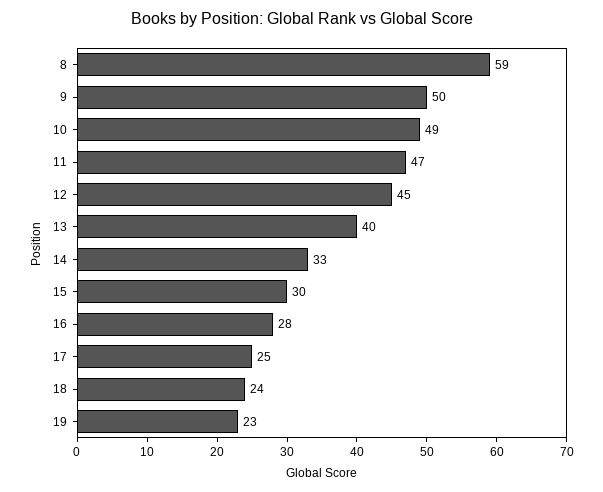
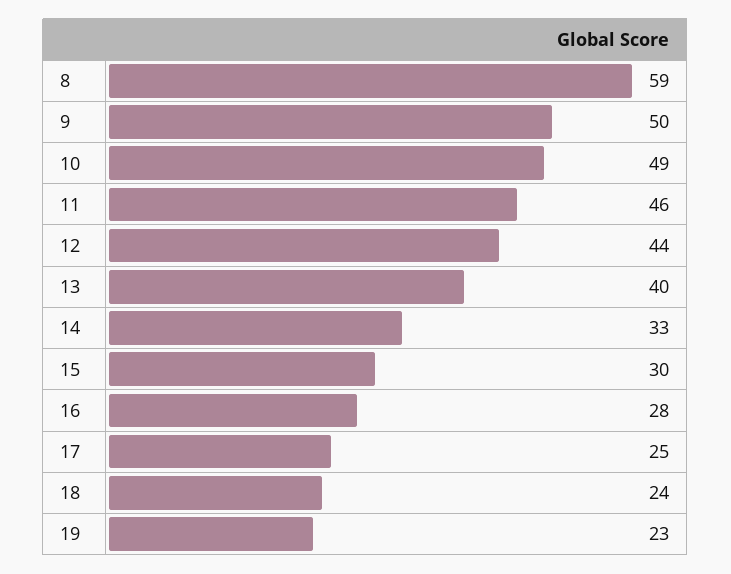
11: 47 -> 46
12: 45 -> 44

